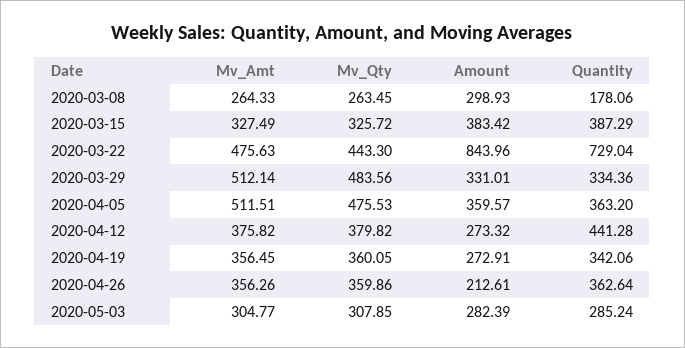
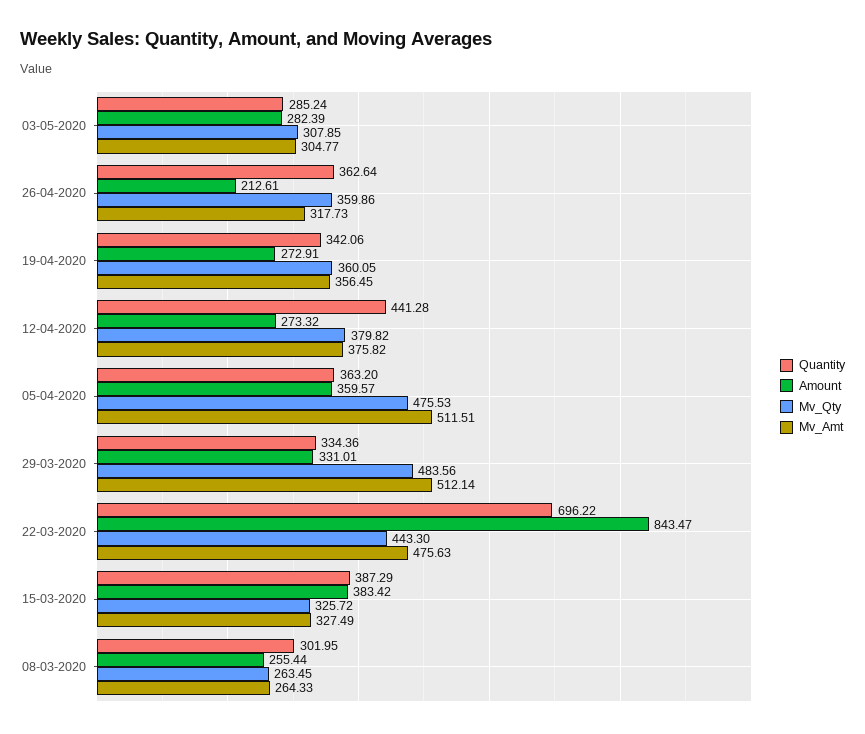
Amount, 2020-03-08: 298.93 -> 255.44
Quantity, 2020-03-08: 178.06 -> 301.95
Amount, 2020-03-22: 843.96 -> 843.47
Quantity, 2020-03-22: 729.04 -> 696.22
Mv_Amt, 2020-04-26: 356.26 -> 317.73

